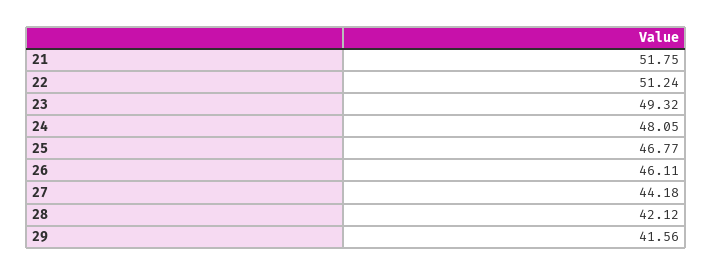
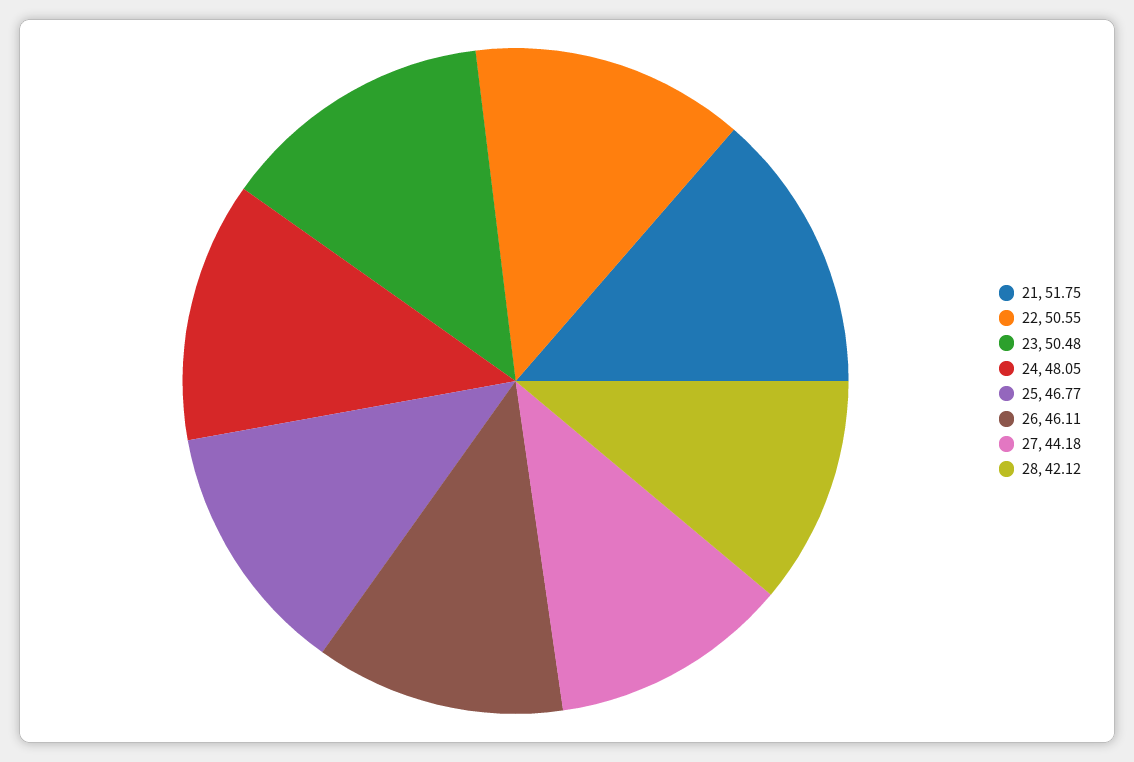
22: 51.24 -> 50.55
23: 49.32 -> 50.48
29: 41.56 -> none

